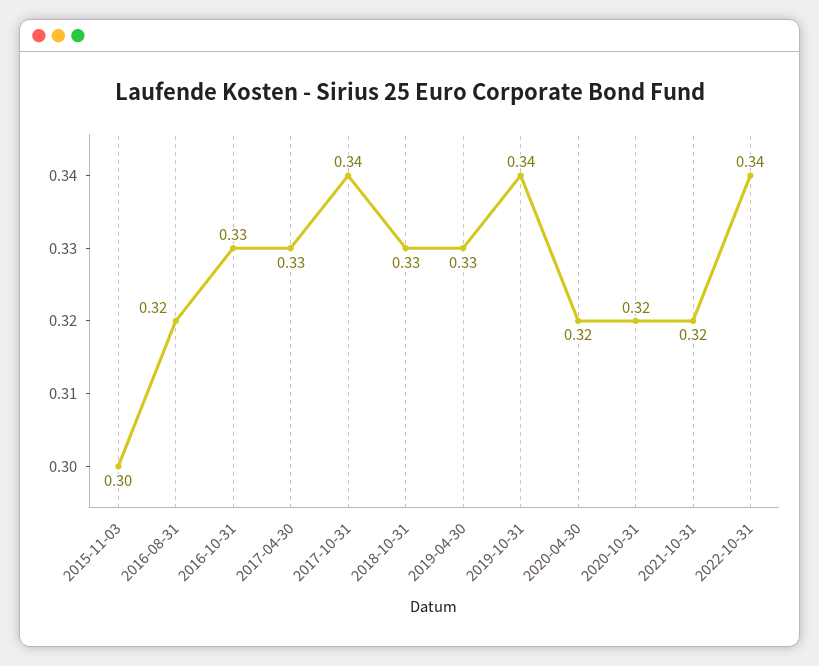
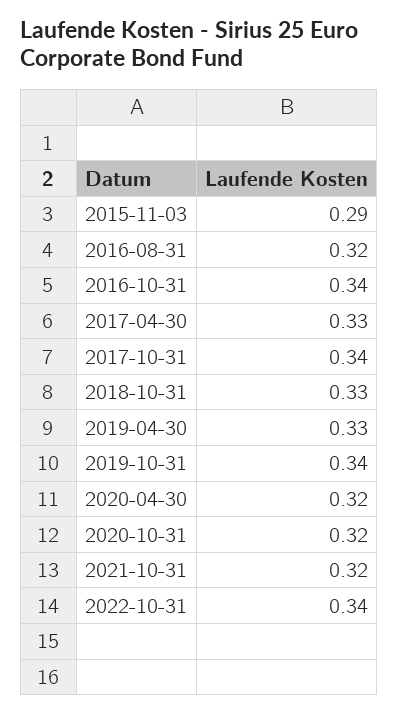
2015-11-03: 0.3 -> 0.29
2016-10-31: 0.33 -> 0.34

